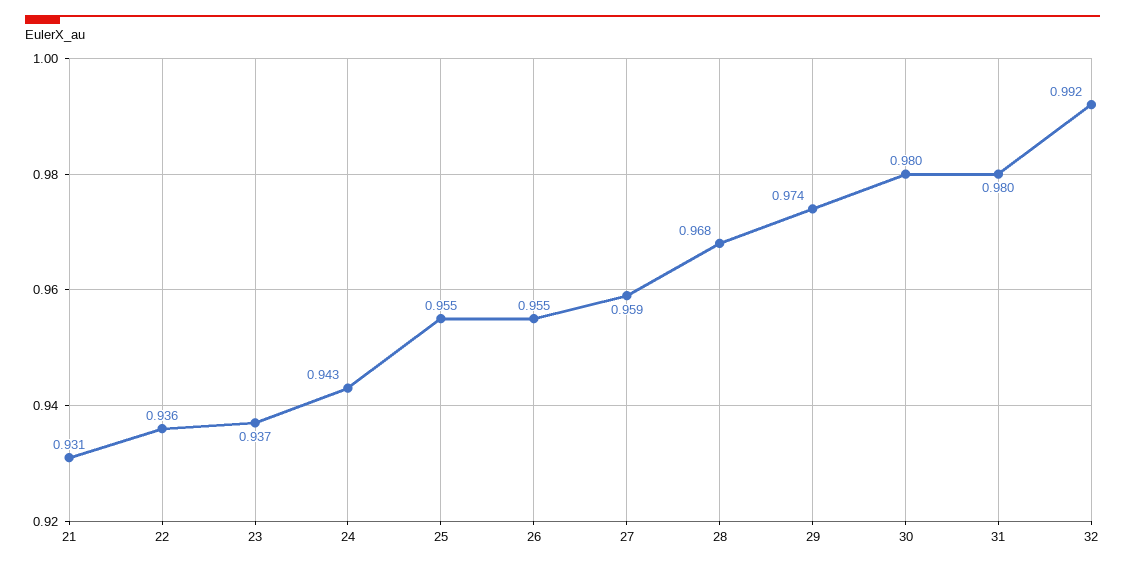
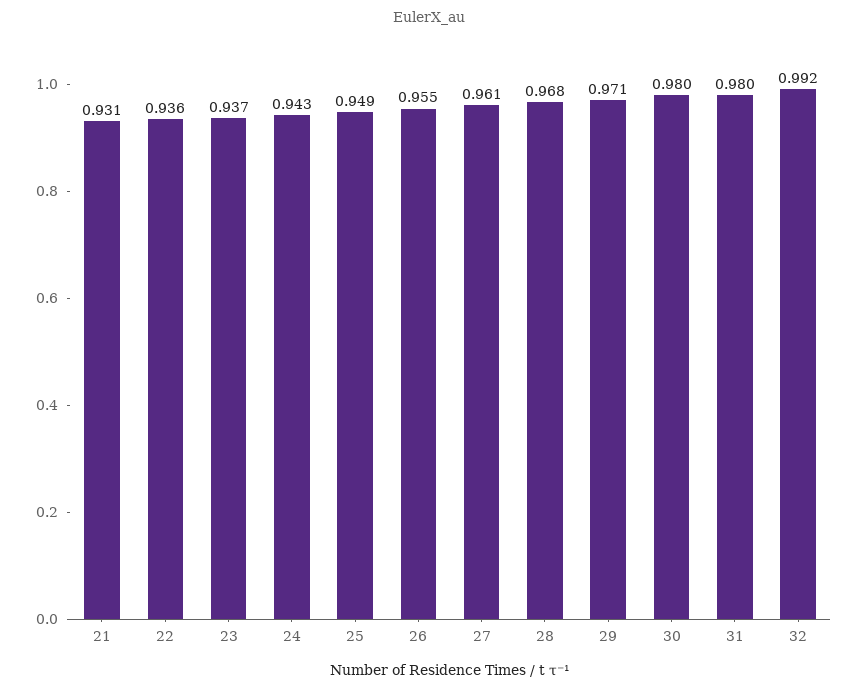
25: 0.955 -> 0.949
27: 0.959 -> 0.961
29: 0.974 -> 0.971

